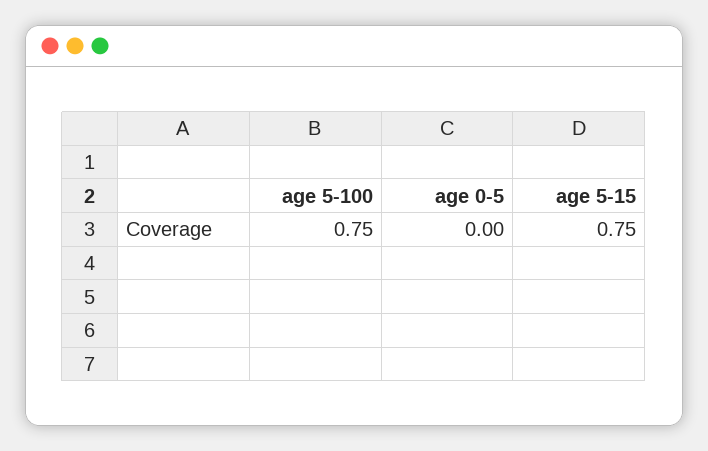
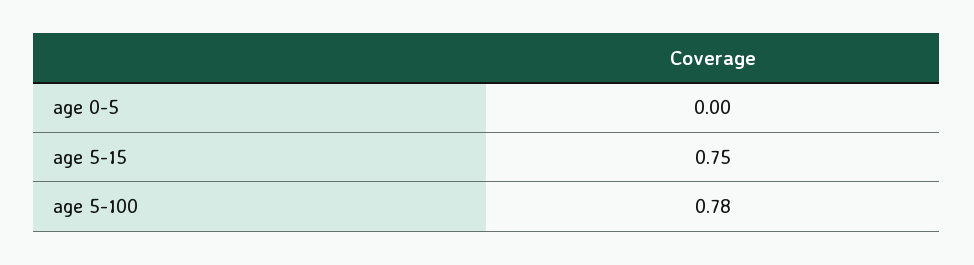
age 5-100: 0.75 -> 0.78

